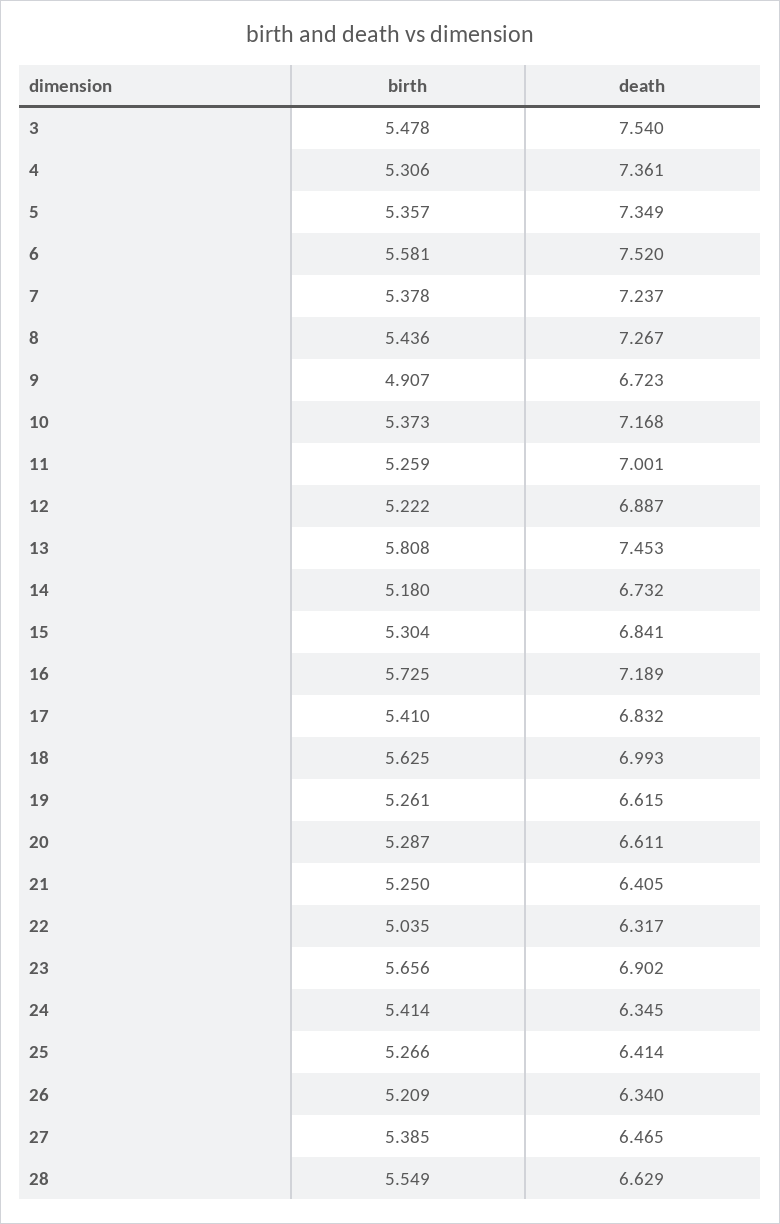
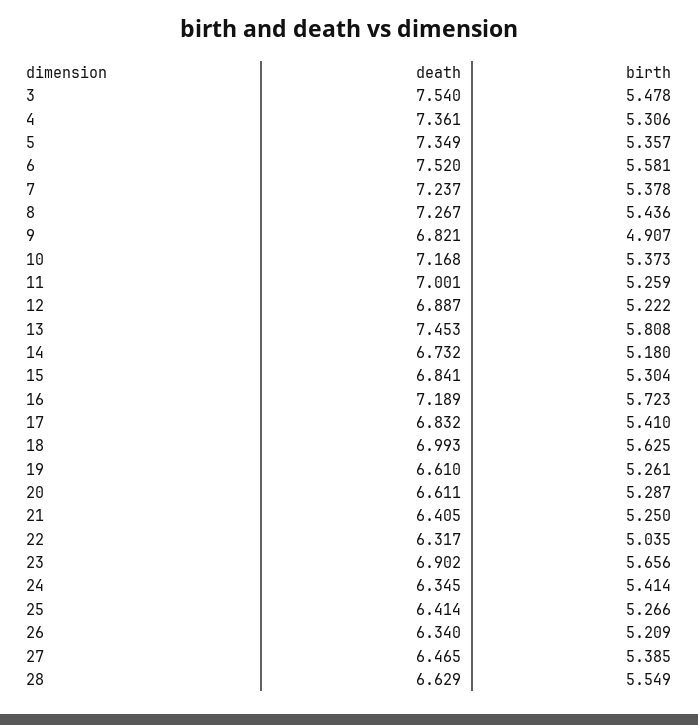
death, 9: 6.723 -> 6.821
birth, 16: 5.725 -> 5.723
death, 19: 6.615 -> 6.61

